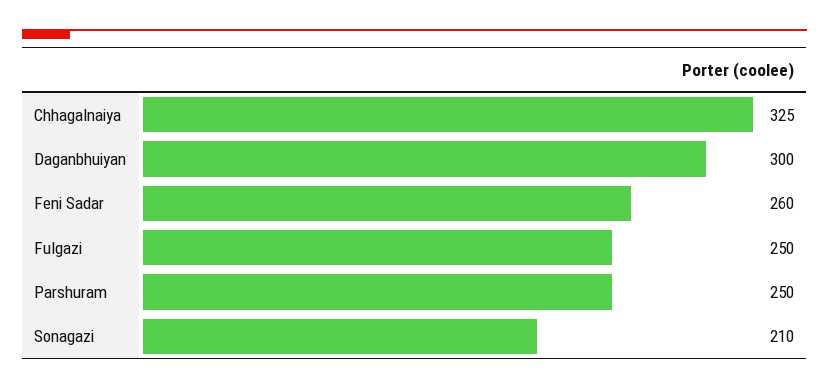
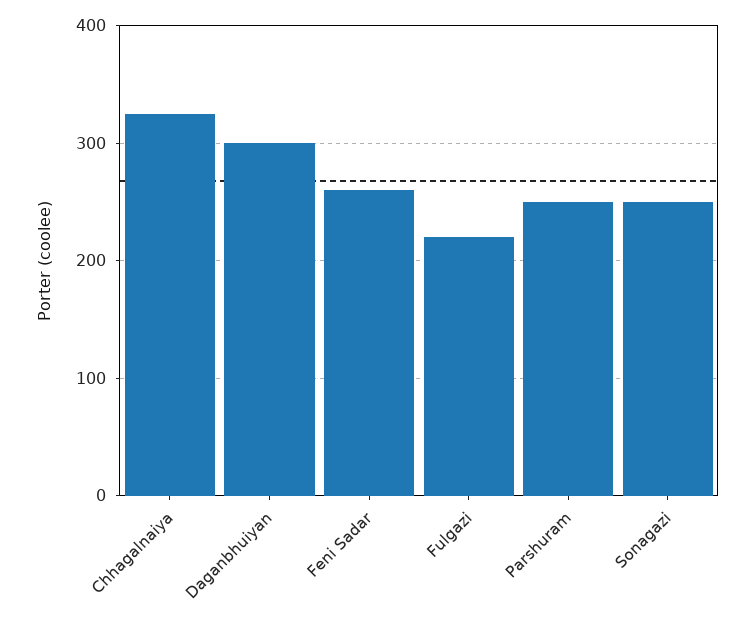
Fulgazi: 250 -> 220
Sonagazi: 210 -> 250

